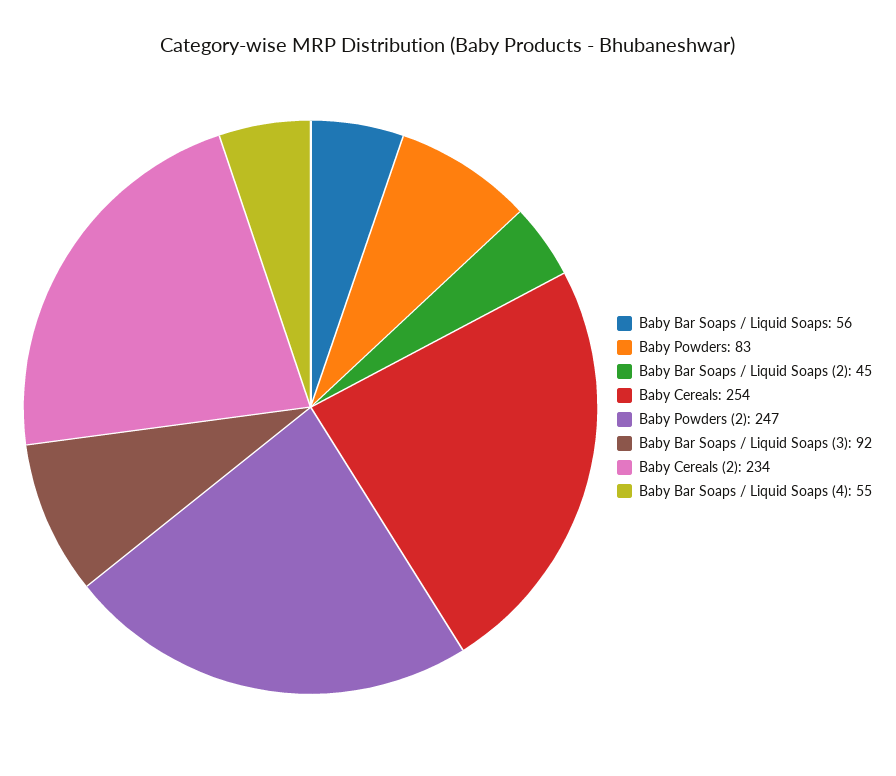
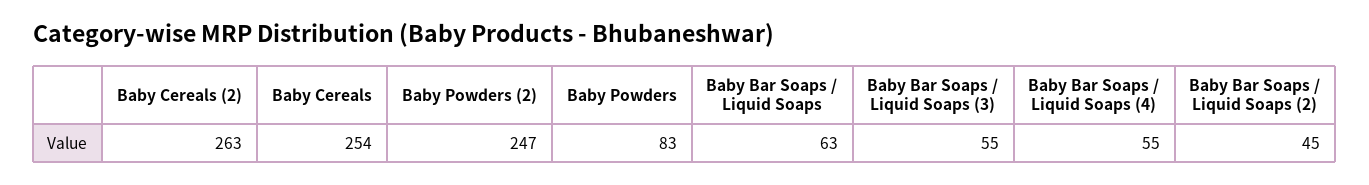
Baby Bar Soaps / Liquid Soaps: 56 -> 63
Baby Bar Soaps / Liquid Soaps (3): 92 -> 55
Baby Cereals (2): 234 -> 263

